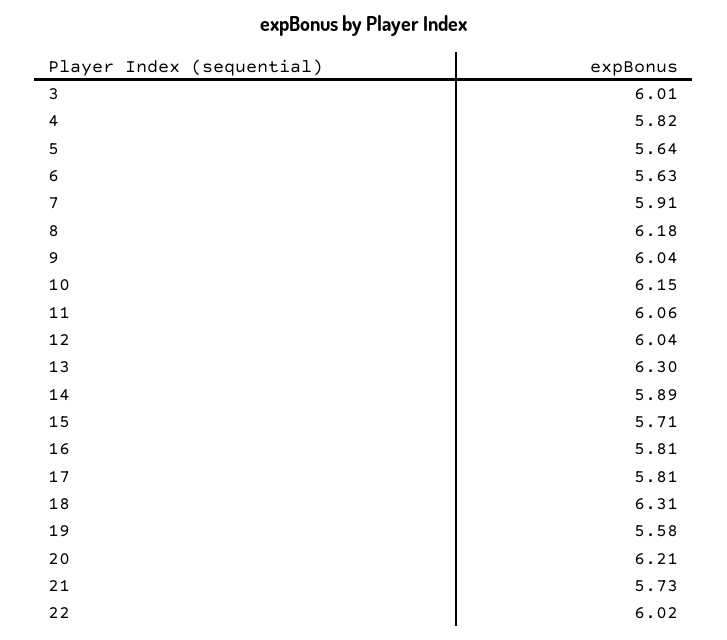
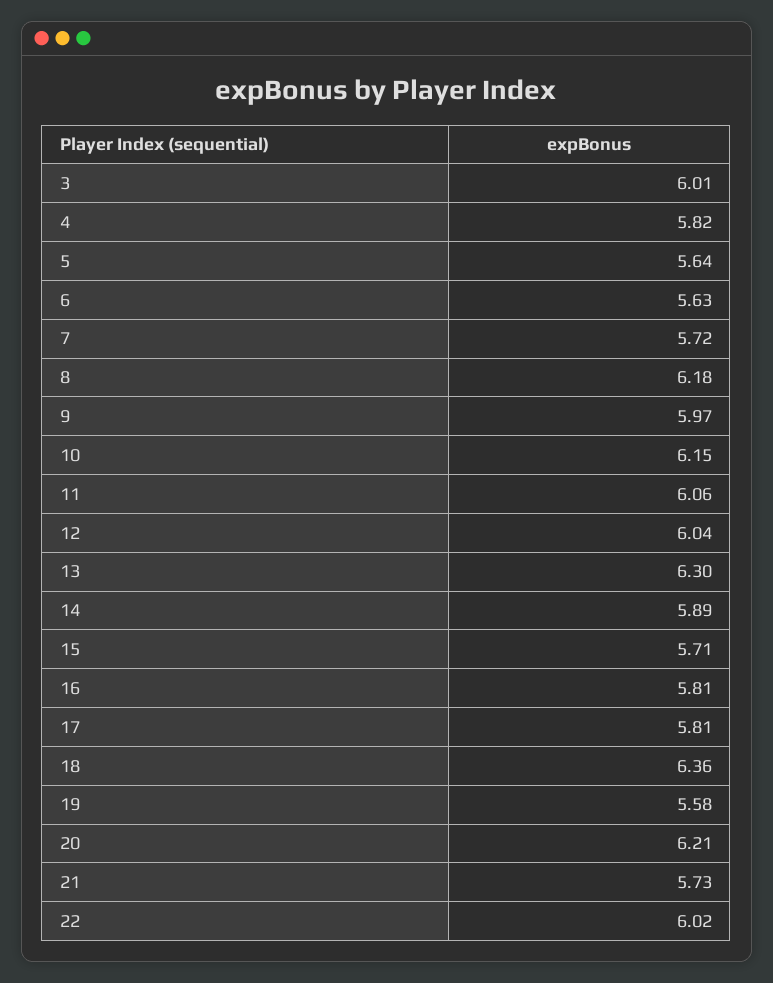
7: 5.91 -> 5.72
9: 6.04 -> 5.97
18: 6.31 -> 6.36

